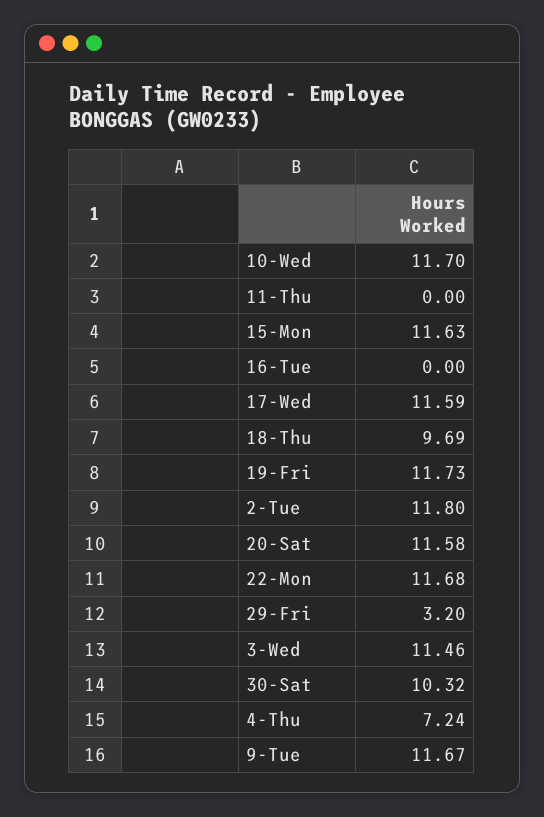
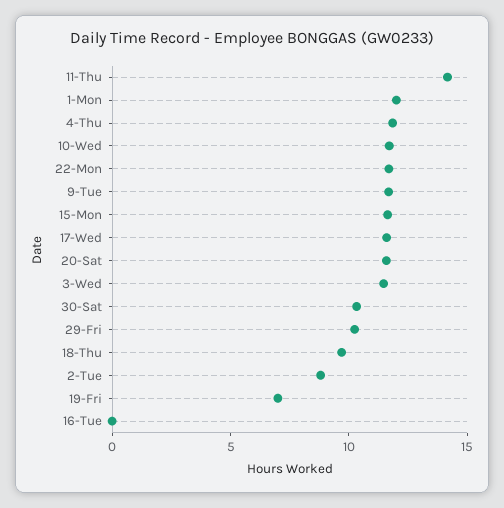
11-Thu: 0 -> 14
19-Fri: 11.73 -> 7
2-Tue: 11.8 -> 9
29-Fri: 3.2 -> 10
4-Thu: 7.24 -> 12
1-Mon: none -> 12

